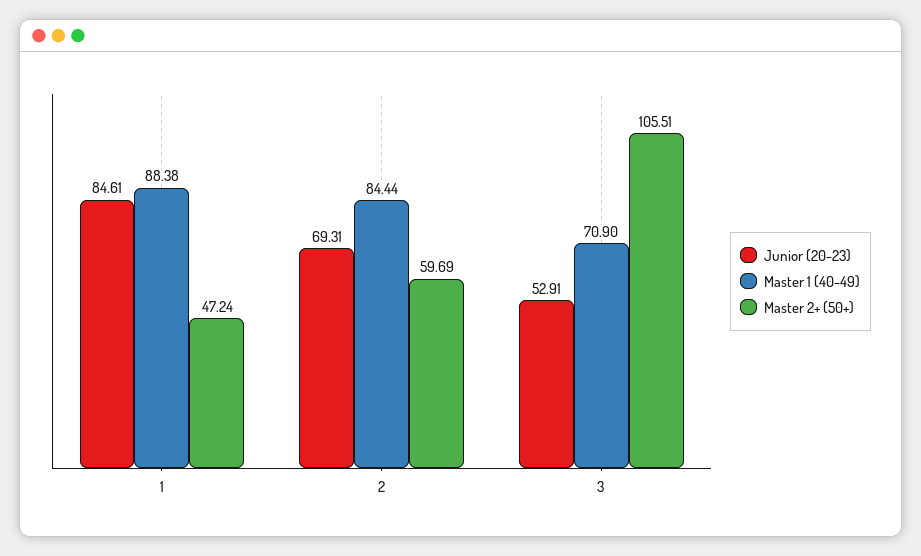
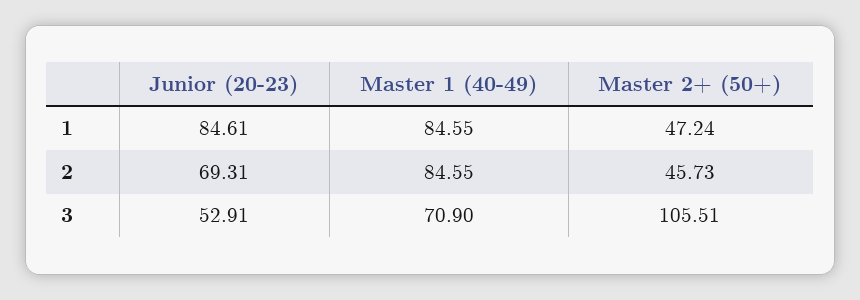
Master 1 (40-49), 1: 88.38 -> 84.55
Master 1 (40-49), 2: 84.44 -> 84.55
Master 2+ (50+), 2: 59.69 -> 45.73

